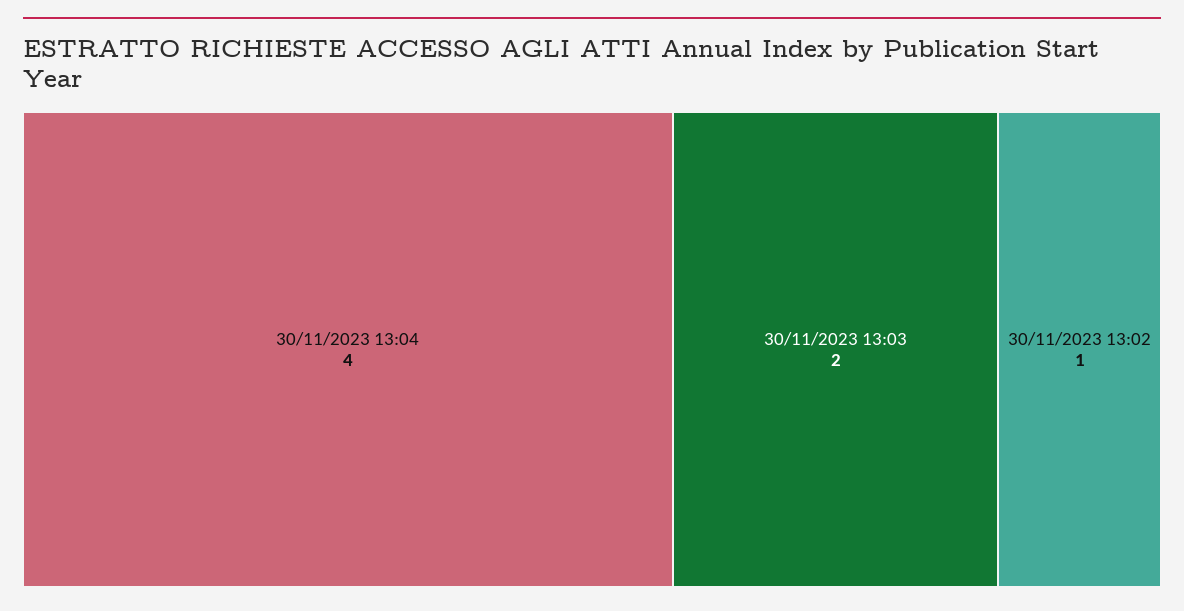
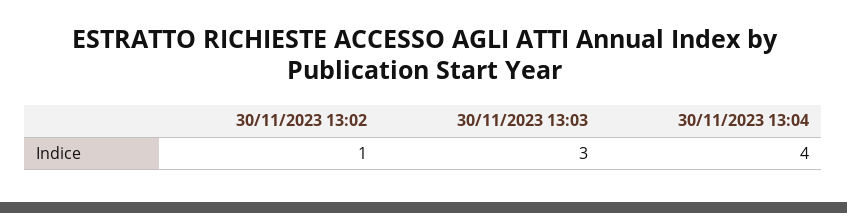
30/11/2023 13:03: 2 -> 3

